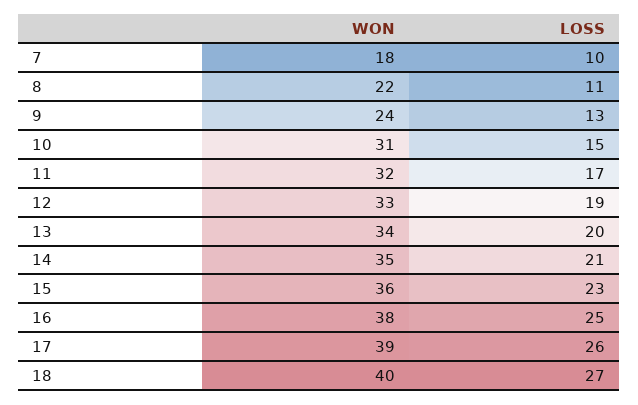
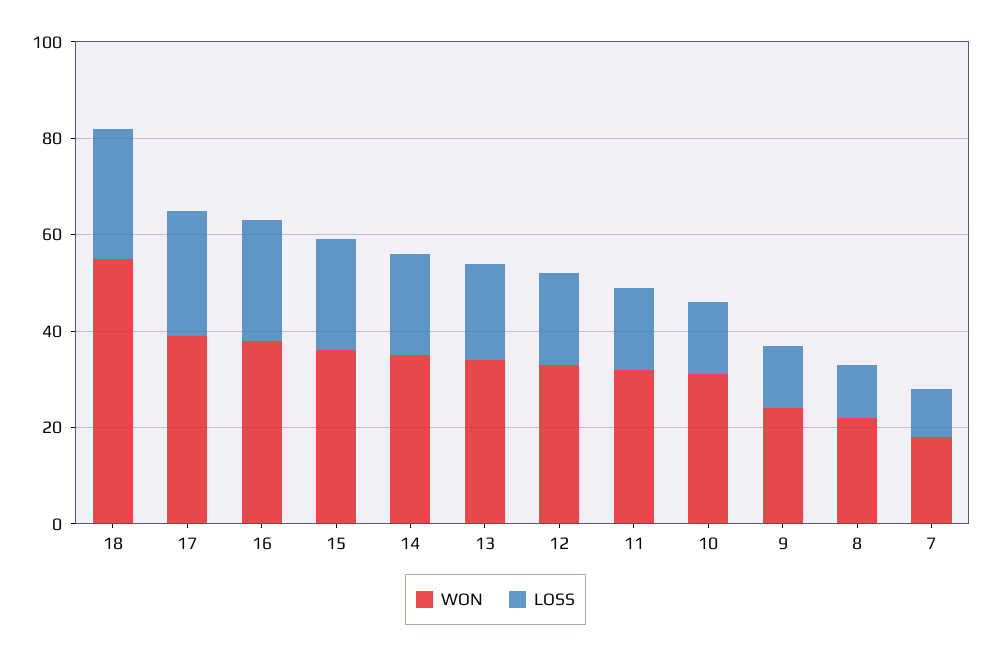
WON, 18: 40 -> 55

